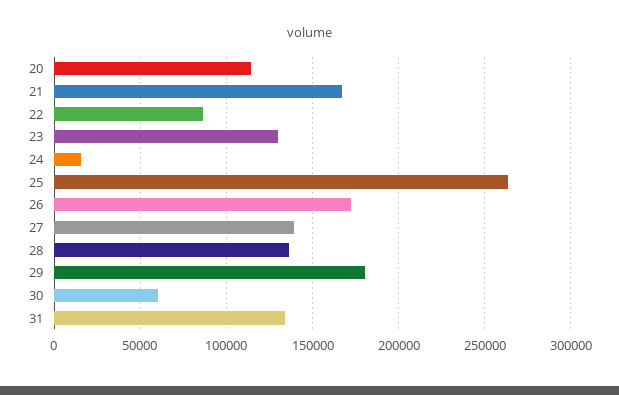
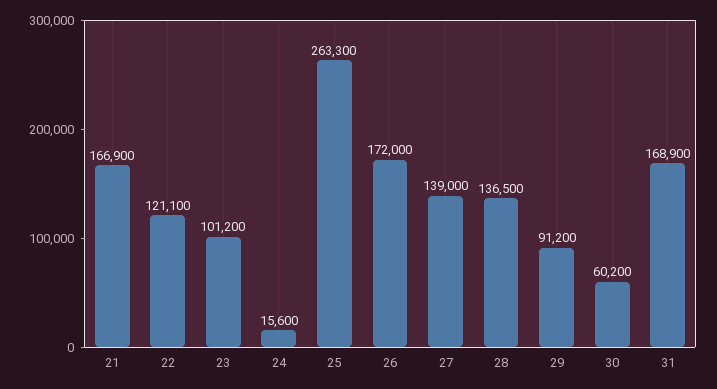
20: 115000 -> none
22: 85000 -> 121100
23: 130000 -> 101200
29: 180000 -> 91200
31: 135000 -> 168900

